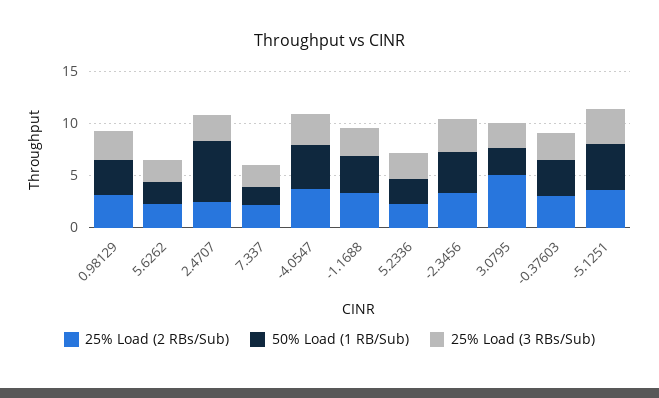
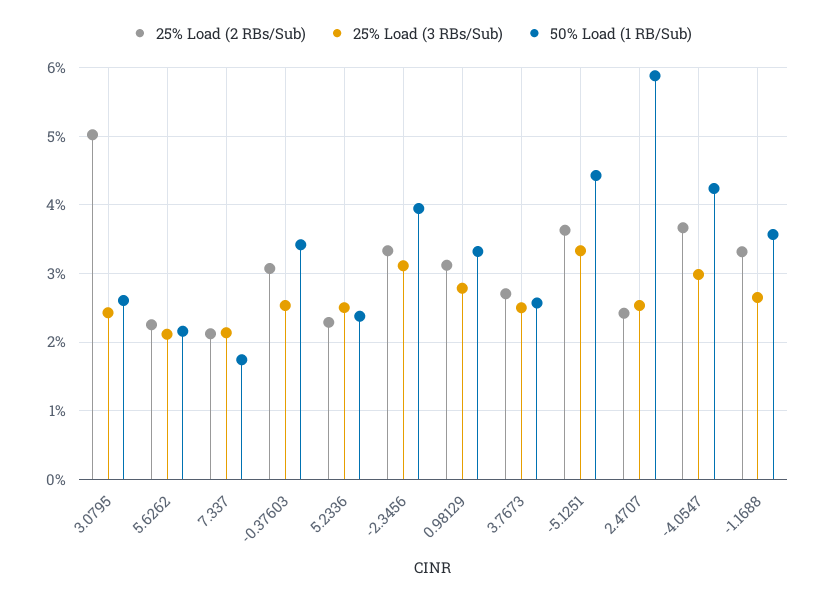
25% Load (2 RBs/Sub), 3.7673: none -> 2.7
25% Load (3 RBs/Sub), 3.7673: none -> 2.5
50% Load (1 RB/Sub), 3.7673: none -> 2.6

